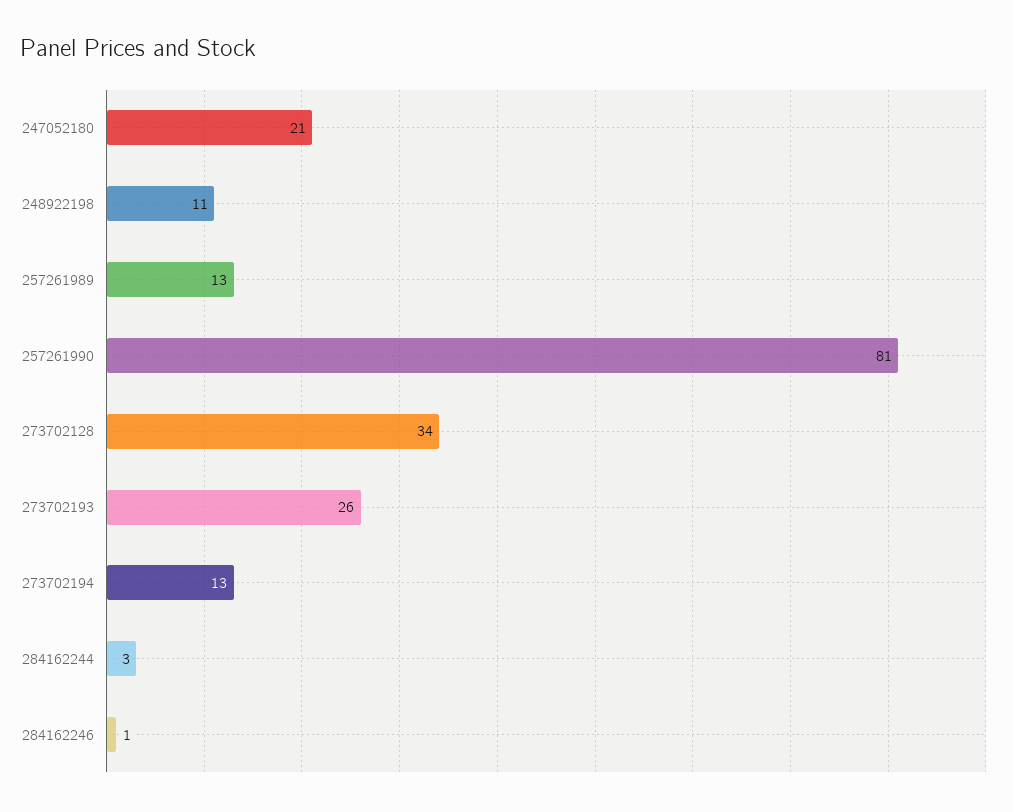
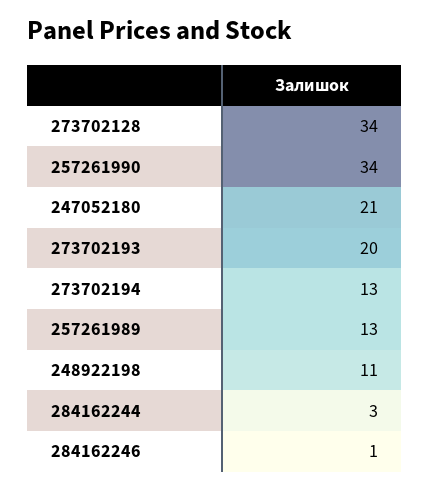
257261990: 81 -> 34
273702193: 26 -> 20

